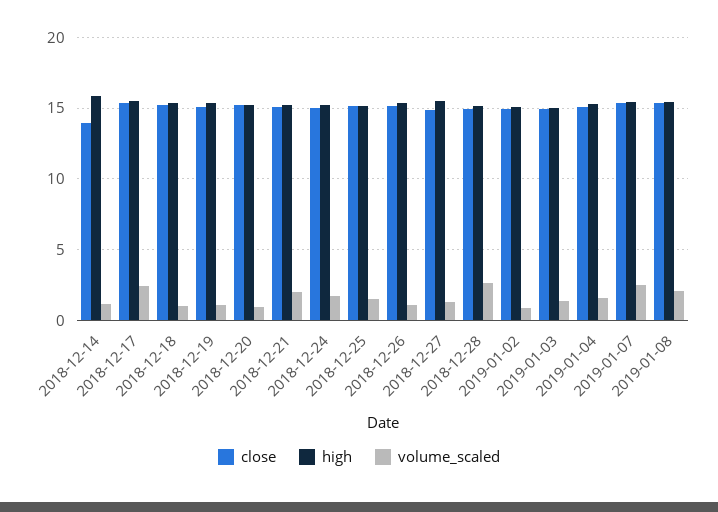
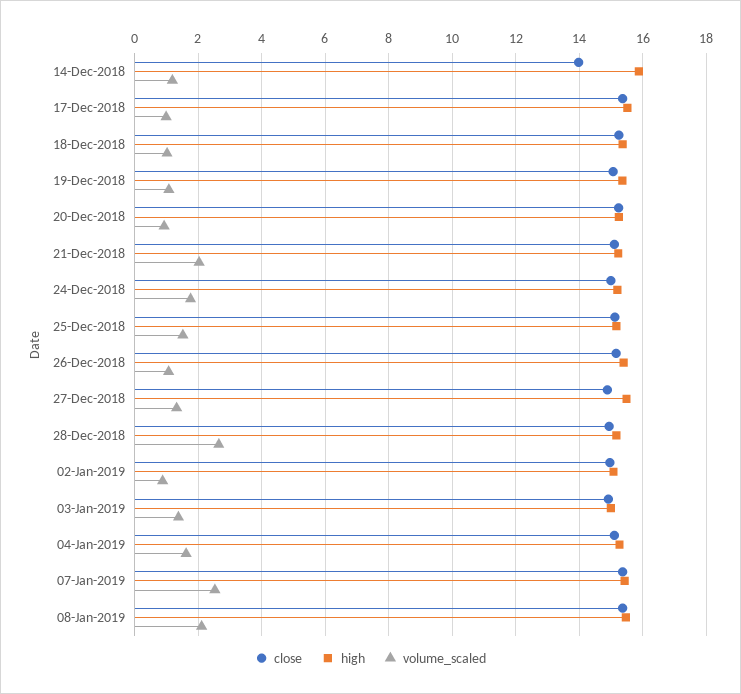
volume_scaled, 2018-12-17: 2.5 -> 1

